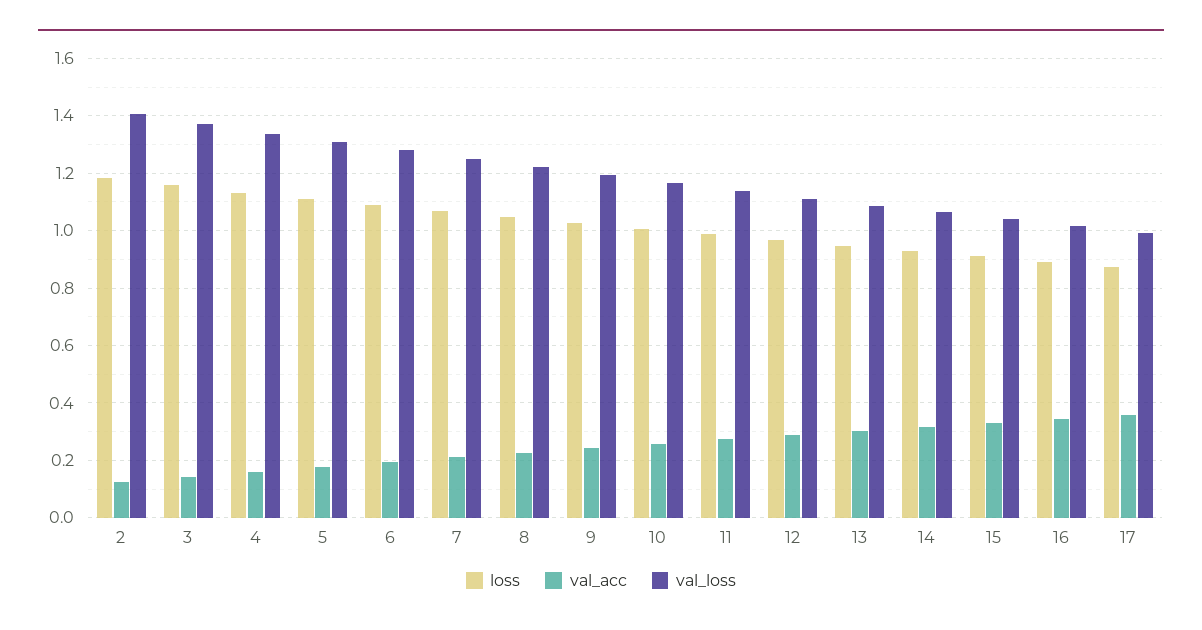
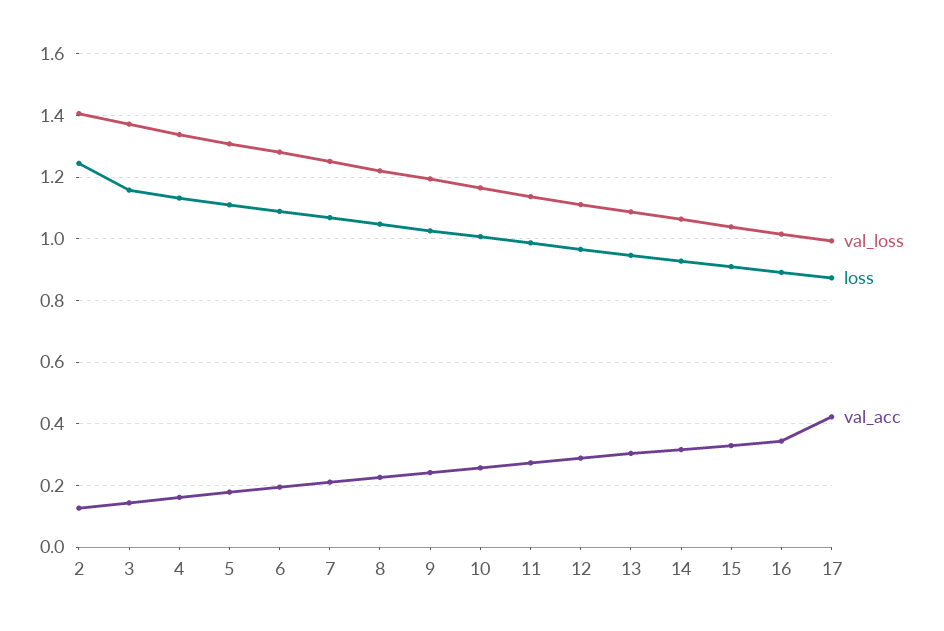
loss, 2: 1.175 -> 1.24
val_acc, 17: 0.35 -> 0.42

